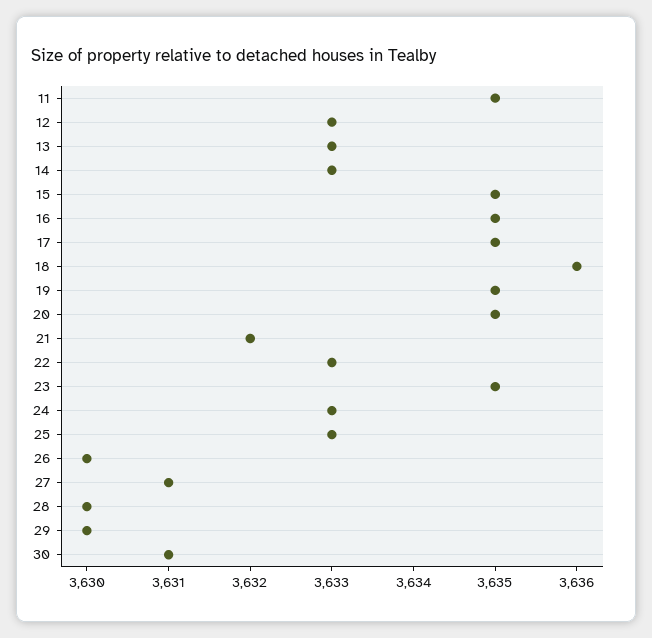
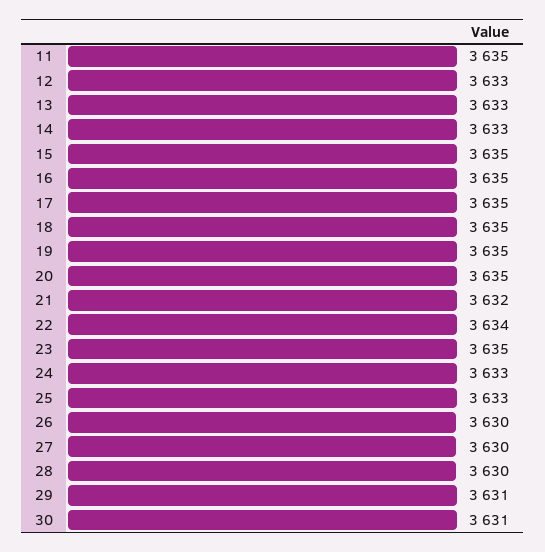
18: 3636 -> 3635
22: 3633 -> 3634
27: 3631 -> 3630
29: 3630 -> 3631

